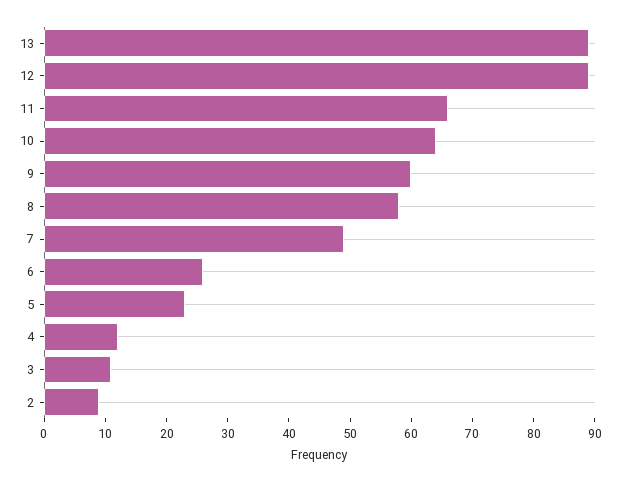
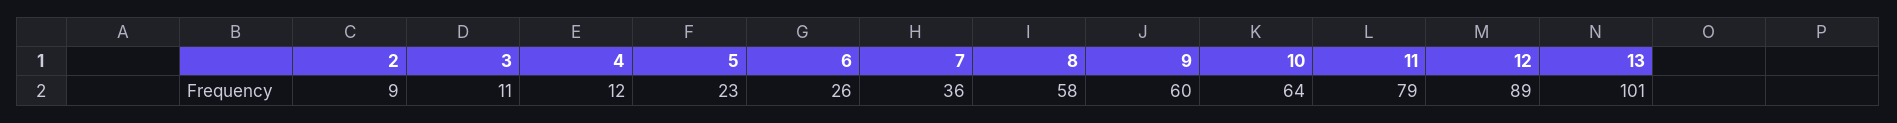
13: 90 -> 101
11: 65 -> 79
7: 50 -> 36

